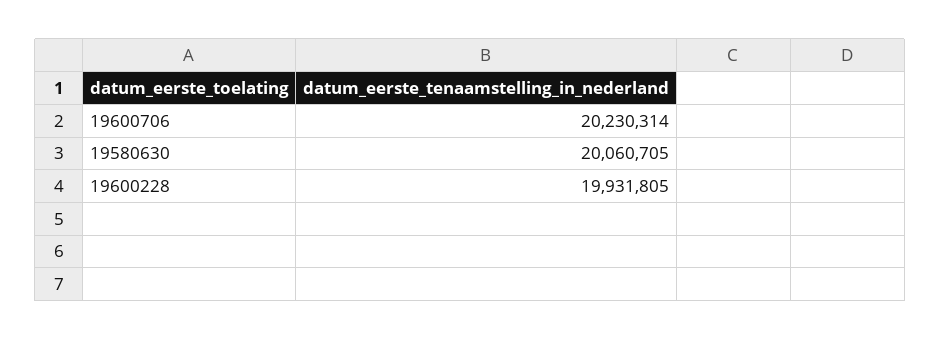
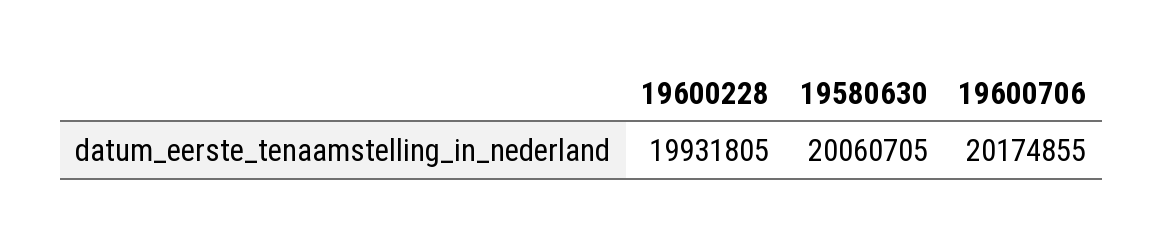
19600706: 20230314 -> 20174855

